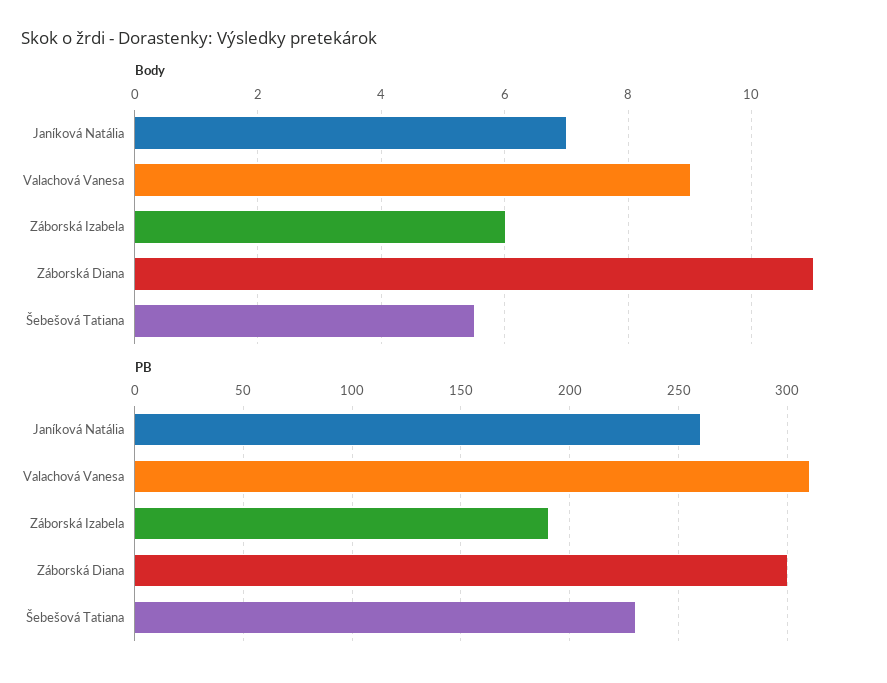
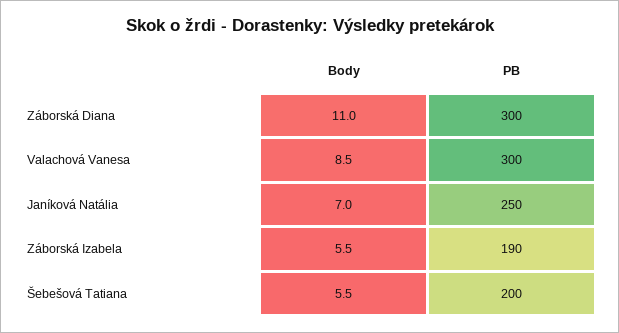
Body, Valachová Vanesa: 9 -> 8.5
Body, Záborská Izabela: 6 -> 5.5
PB, Janíková Natália: 260 -> 250
PB, Valachová Vanesa: 310 -> 300
PB, Šebešová Tatiana: 230 -> 200

